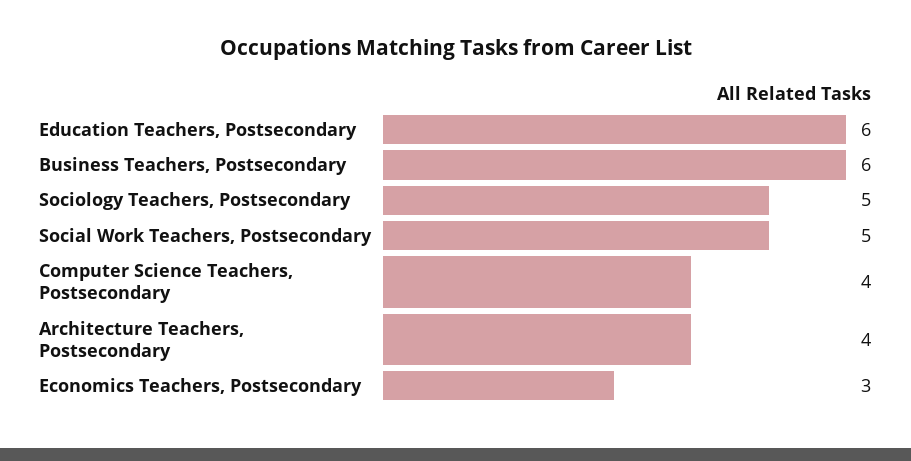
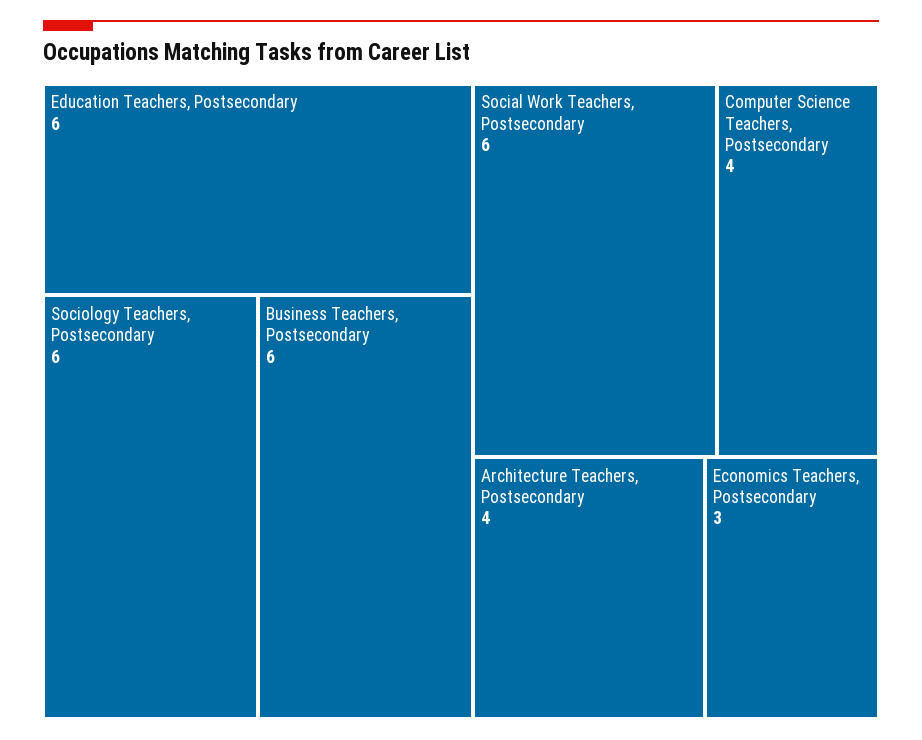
Sociology Teachers, Postsecondary: 5 -> 6
Social Work Teachers, Postsecondary: 5 -> 6

